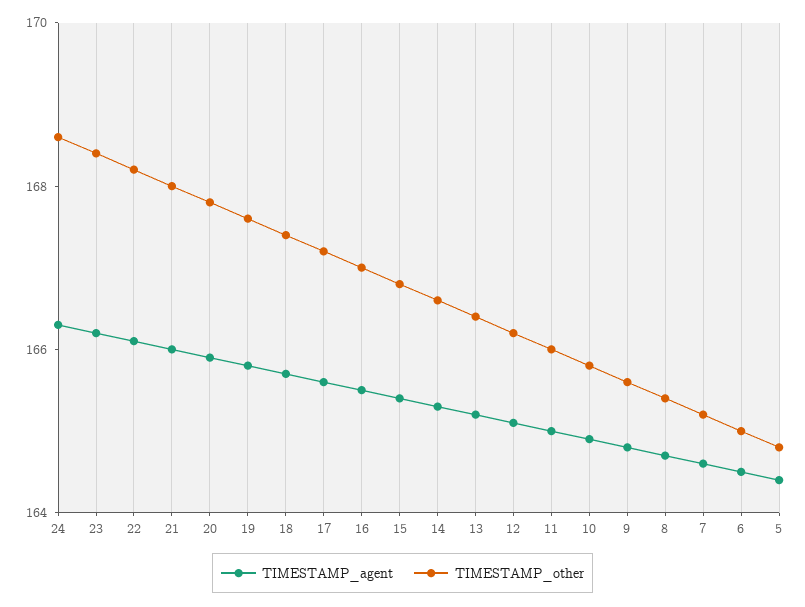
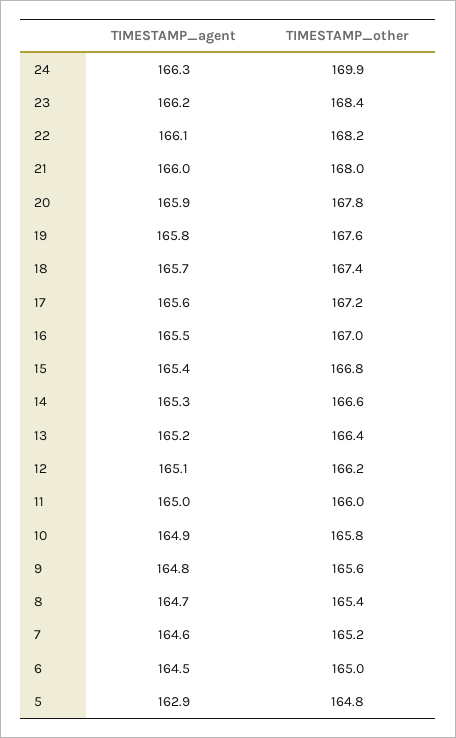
TIMESTAMP_other, 24: 168.5 -> 169.9
TIMESTAMP_agent, 5: 164.5 -> 162.9

